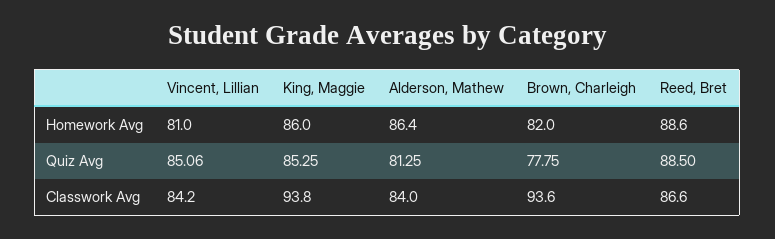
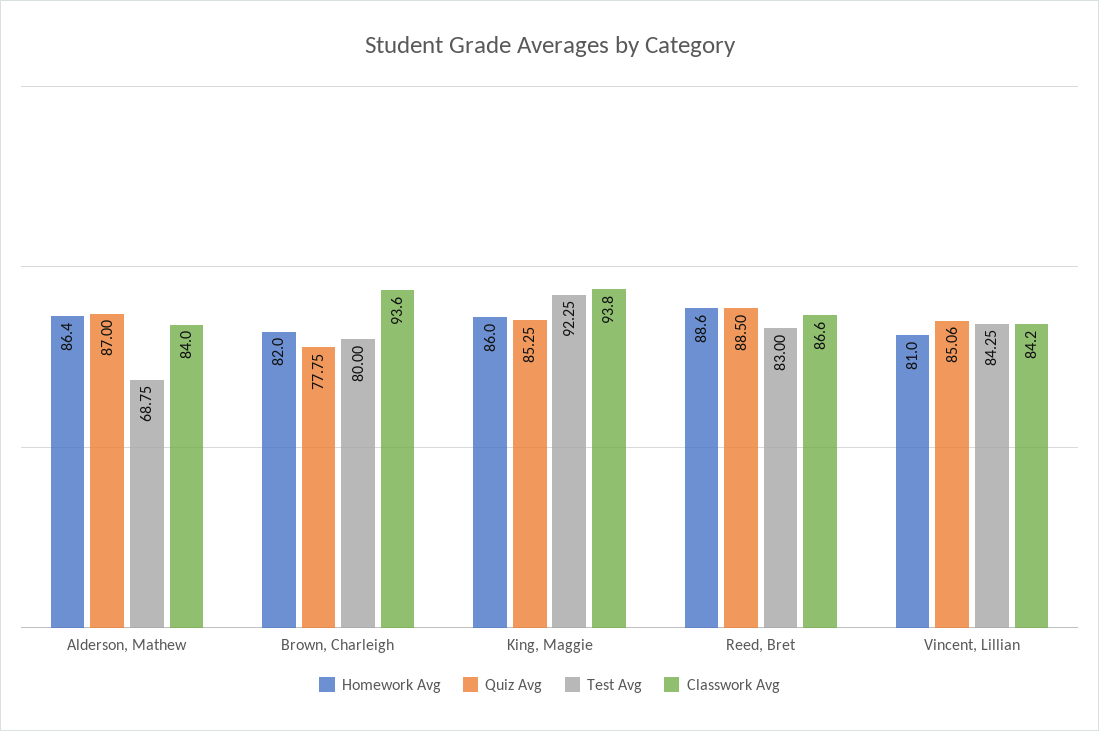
Quiz Avg, Alderson, Mathew: 81.25 -> 87
Test Avg, Alderson, Mathew: none -> 68.75
Test Avg, Brown, Charleigh: none -> 80
Test Avg, King, Maggie: none -> 92.25
Test Avg, Reed, Bret: none -> 83
Test Avg, Vincent, Lillian: none -> 84.25

